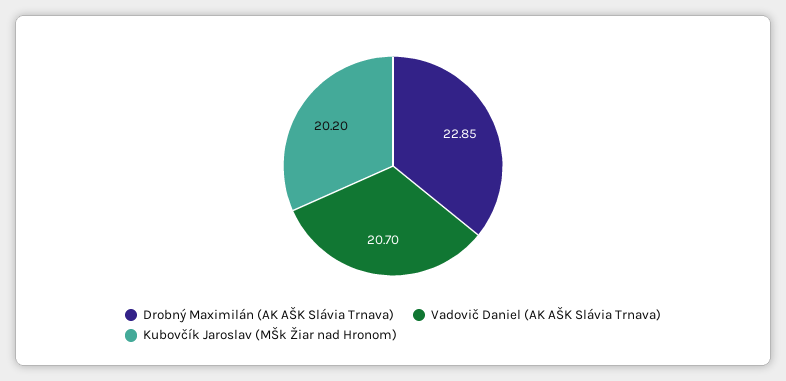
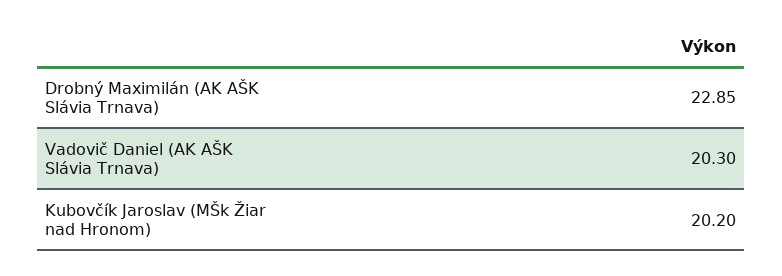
Vadovič Daniel (AK AŠK Slávia Trnava): 20.7 -> 20.3

